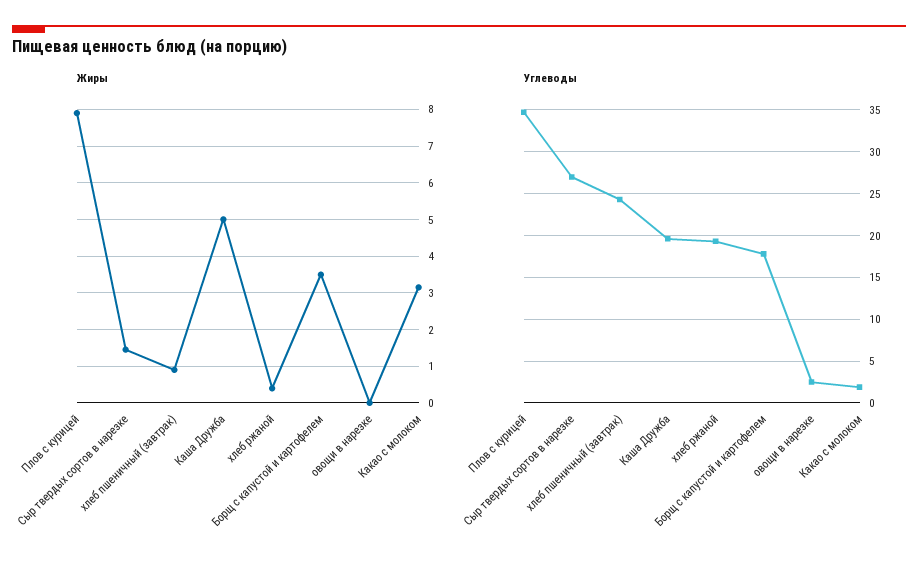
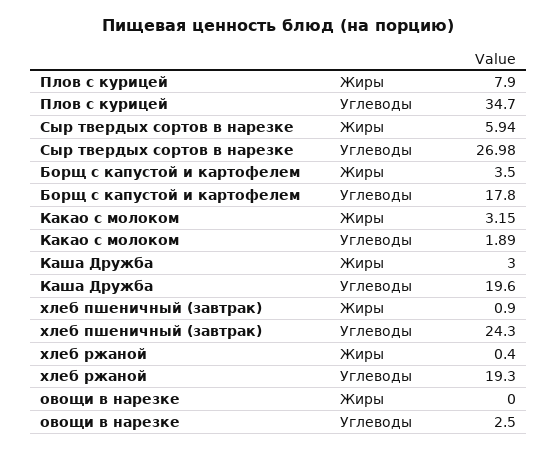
Жиры, Сыр твердых сортов в нарезке: 1.4 -> 5.94
Жиры, Каша Дружба: 5 -> 3

